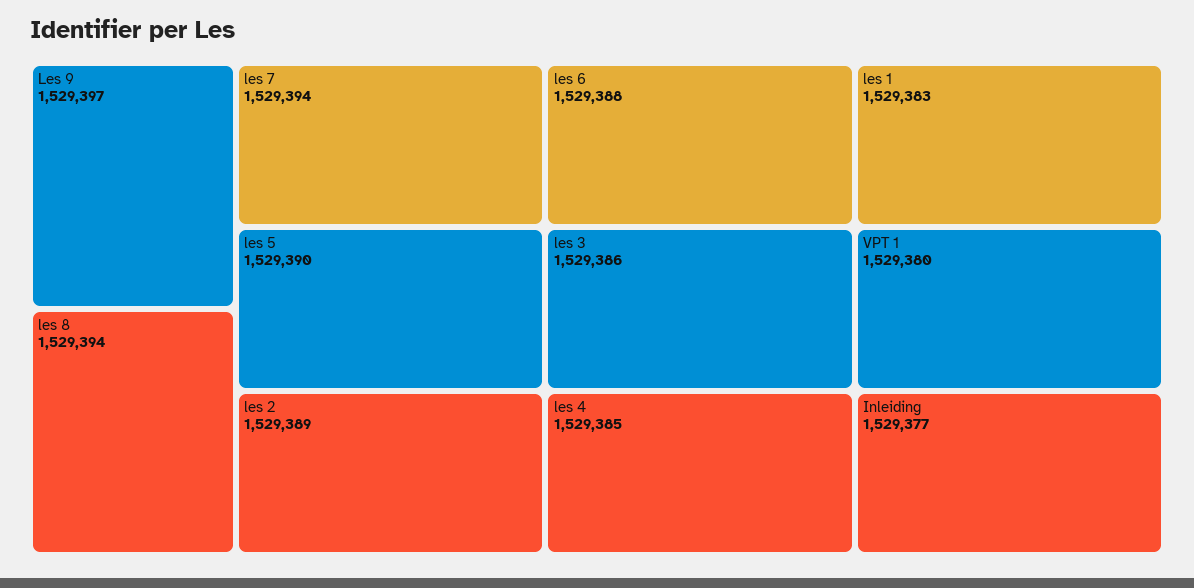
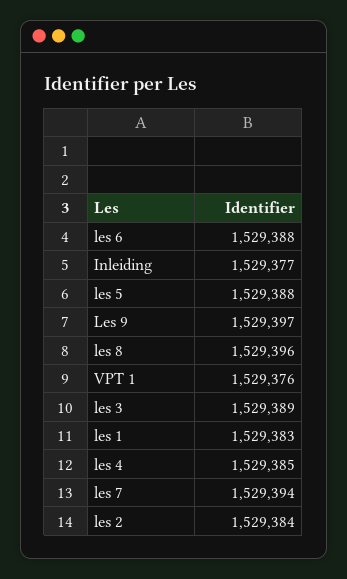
les 8: 1529394 -> 1529396
les 5: 1529390 -> 1529388
les 2: 1529389 -> 1529384
les 3: 1529386 -> 1529389
VPT 1: 1529380 -> 1529376

